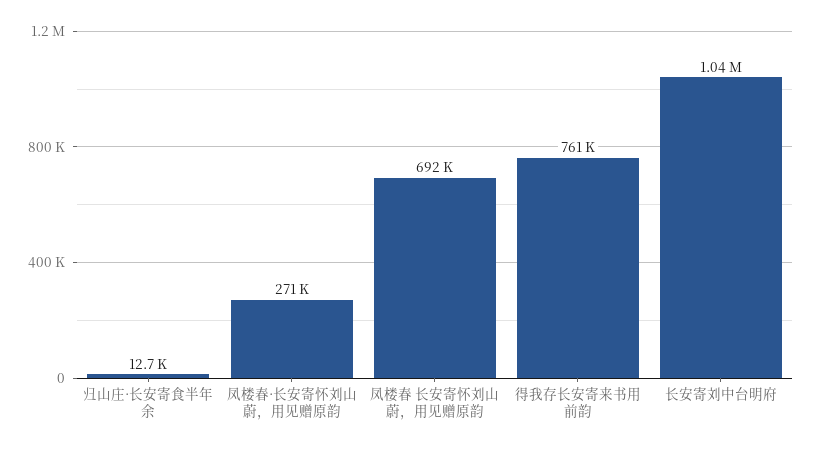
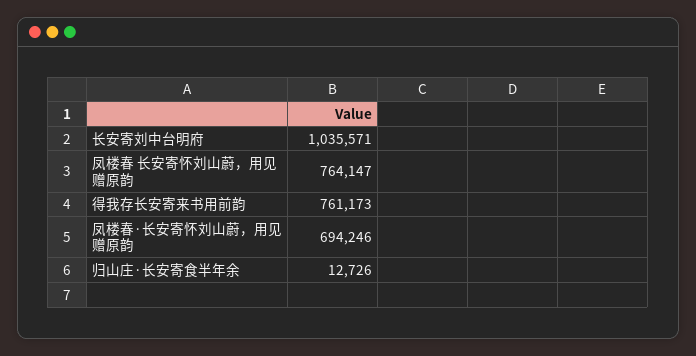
凤楼春·长安寄怀刘山蔚，用见赠原韵: 271000 -> 694246
凤楼春 长安寄怀刘山蔚，用见赠原韵: 692000 -> 764147

